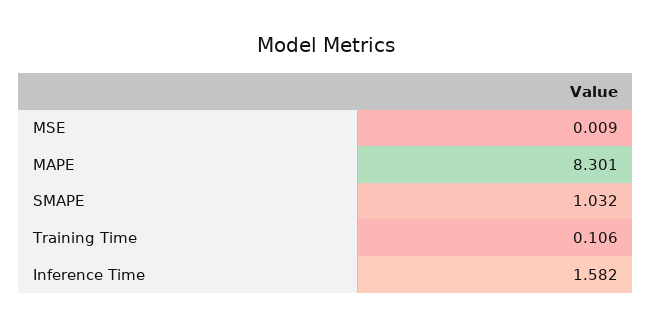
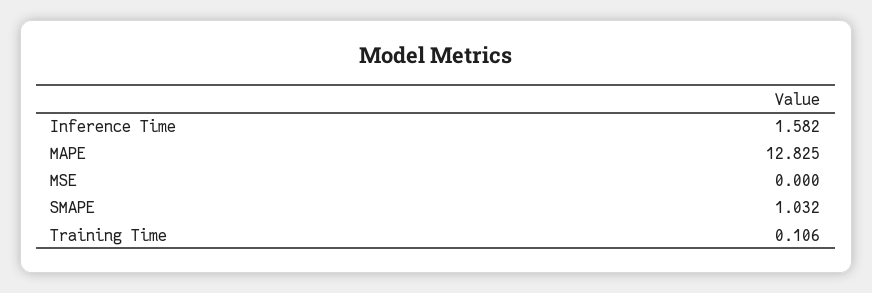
MSE: 0.009 -> 0
MAPE: 8.301 -> 12.825

